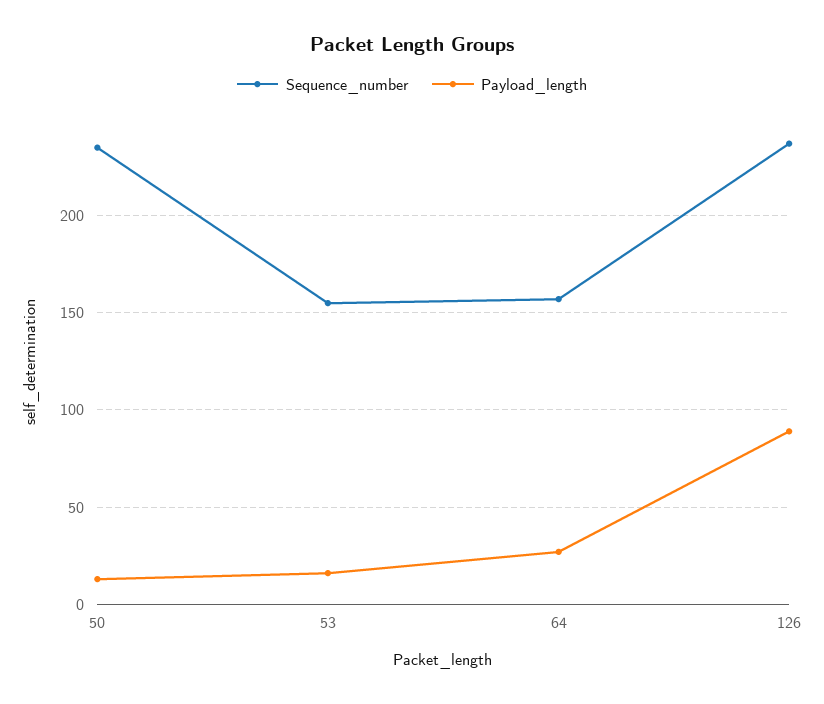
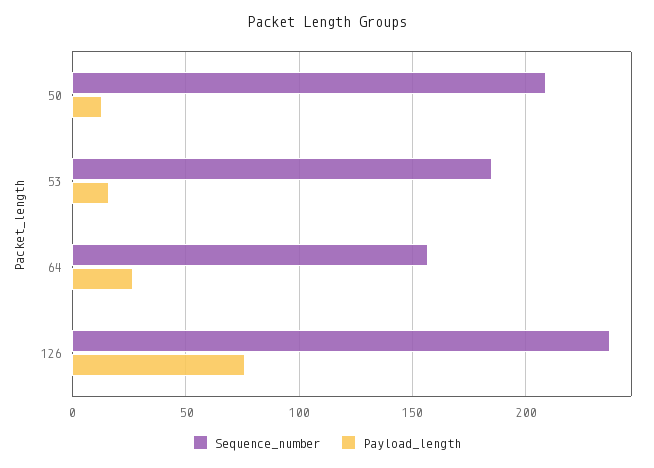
Sequence_number, 50: 235 -> 210
Sequence_number, 53: 155 -> 185
Payload_length, 126: 90 -> 75

